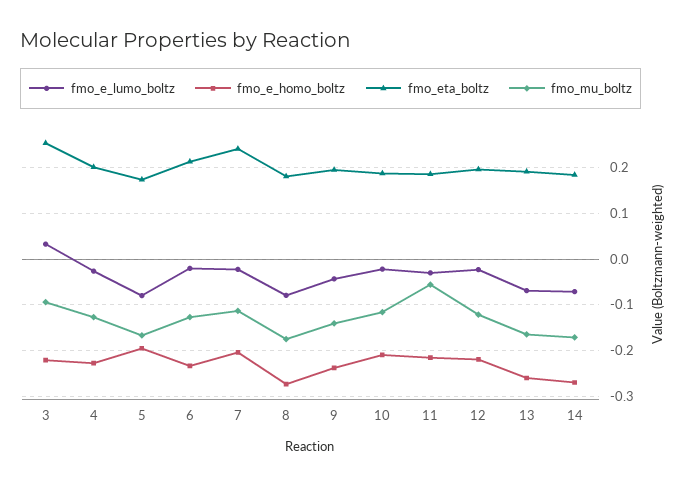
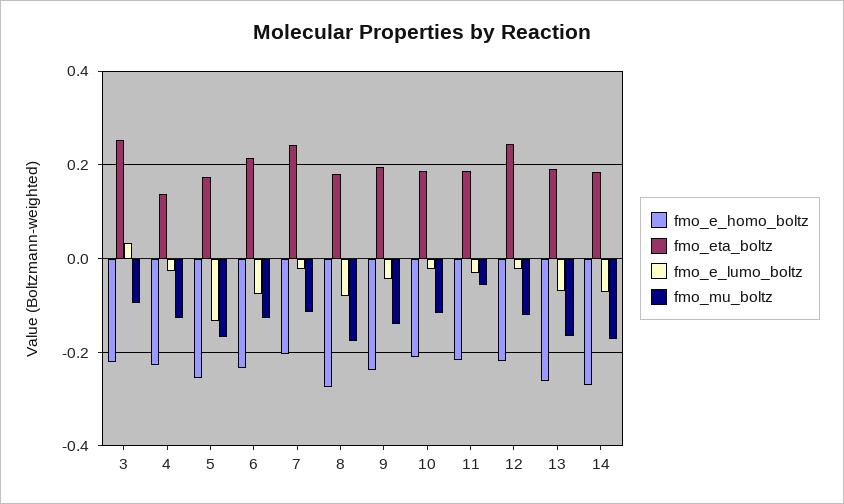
fmo_eta_boltz, 4: 0.2 -> 0.14
fmo_e_lumo_boltz, 5: -0.08 -> -0.14
fmo_e_homo_boltz, 5: -0.2 -> -0.26
fmo_e_lumo_boltz, 6: -0.02 -> -0.08
fmo_eta_boltz, 12: 0.2 -> 0.24

